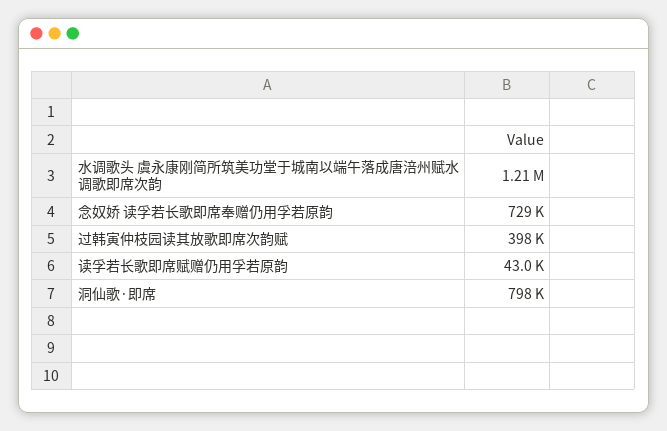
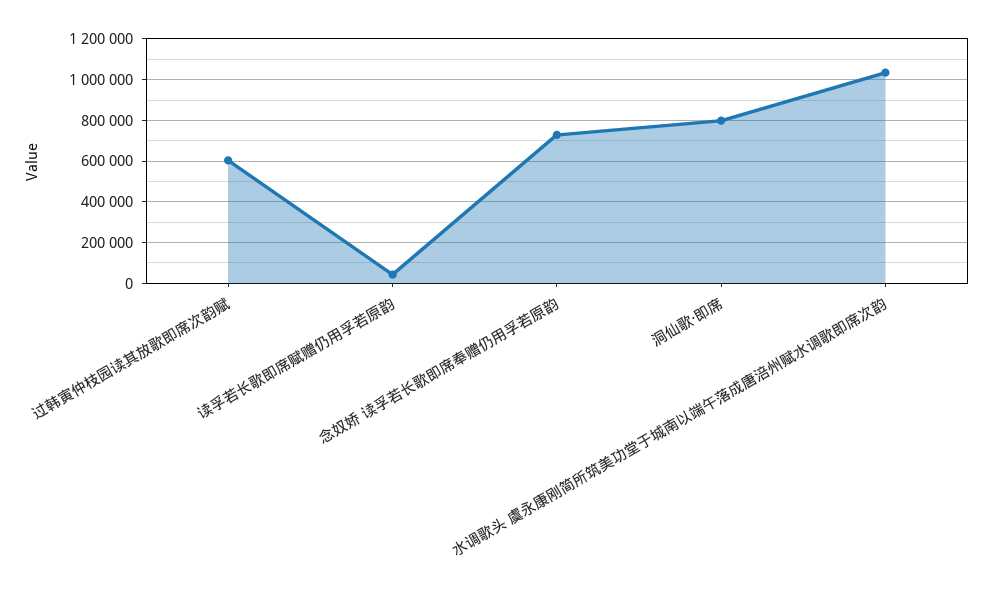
水调歌头 虞永康刚简所筑美功堂于城南以端午落成唐涪州赋水调歌即席次韵: 1210000 -> 1050000
过韩寅仲枝园读其放歌即席次韵赋: 398000 -> 600000

